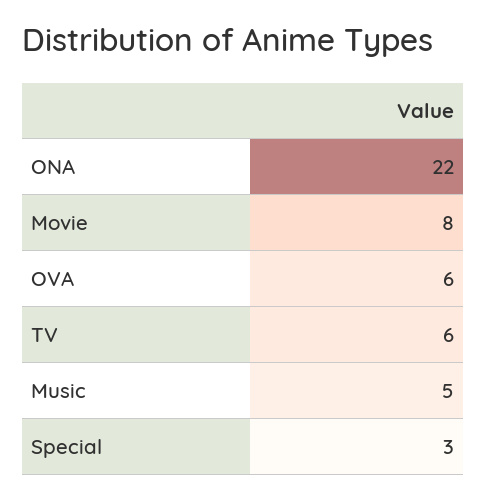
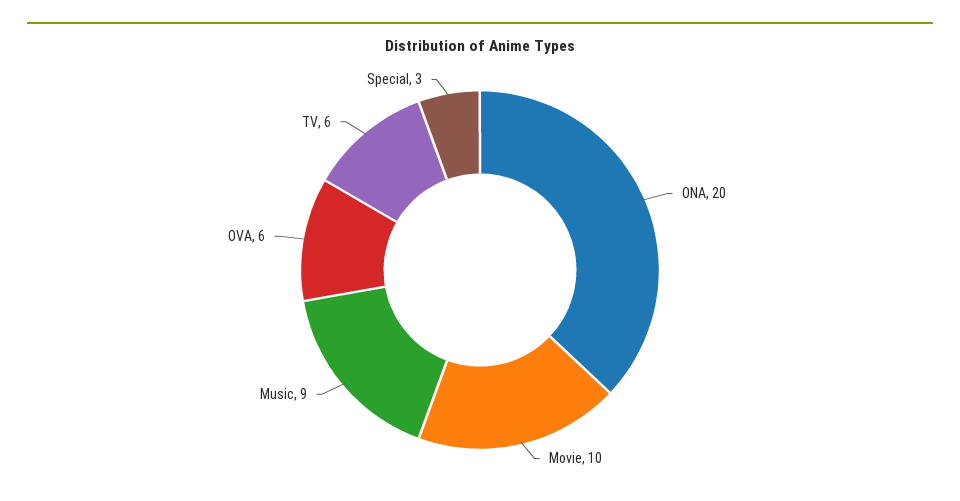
ONA: 22 -> 20
Movie: 8 -> 10
Music: 5 -> 9

